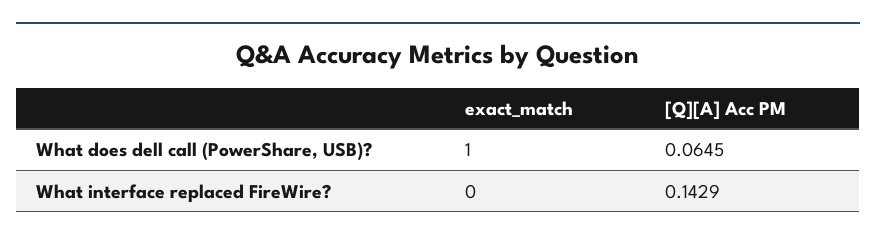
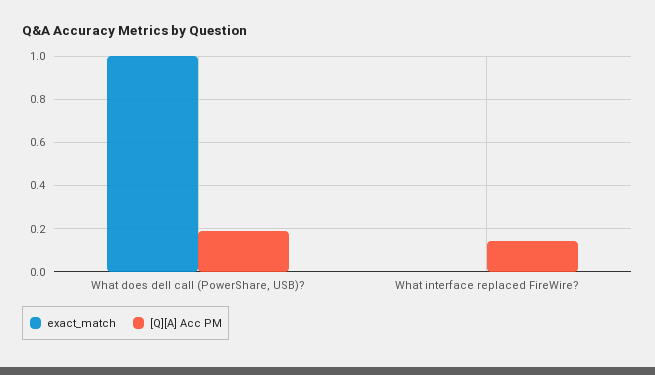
[Q][A] Acc PM, What does dell call (PowerShare, USB)?: 0.0645 -> 0.2

